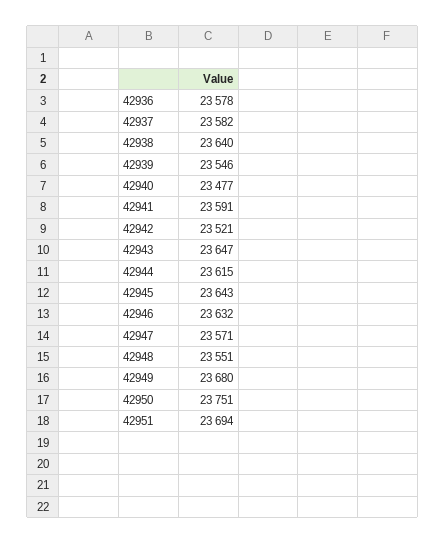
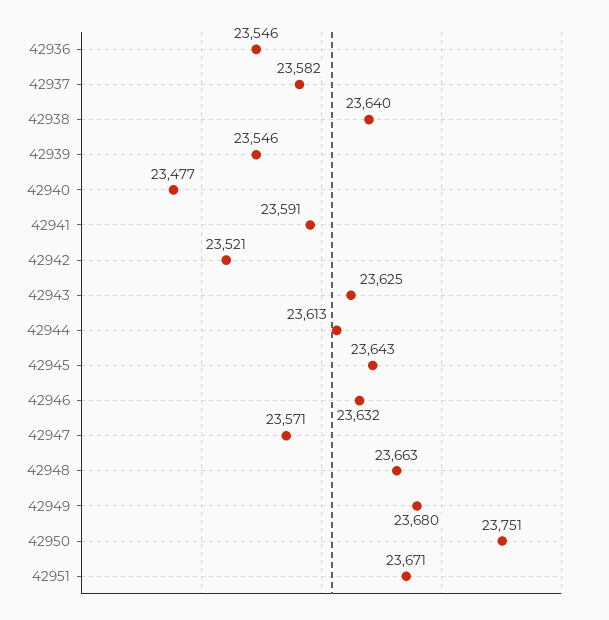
42936: 23578 -> 23546
42943: 23647 -> 23625
42944: 23615 -> 23613
42948: 23551 -> 23663
42951: 23694 -> 23671

